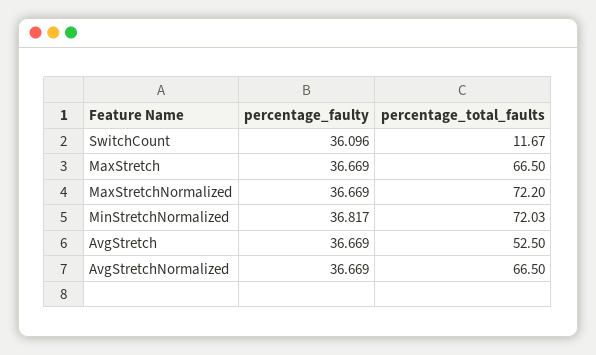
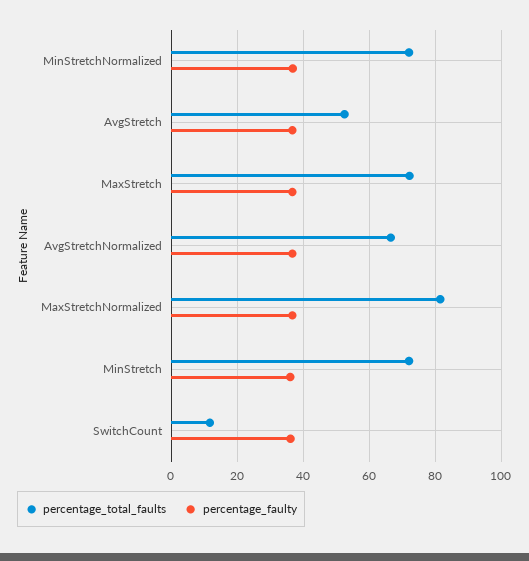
percentage_total_faults, MaxStretch: 66.5 -> 72
percentage_total_faults, MaxStretchNormalized: 72.2 -> 82
percentage_total_faults, MinStretch: none -> 72
percentage_faulty, MinStretch: none -> 36

